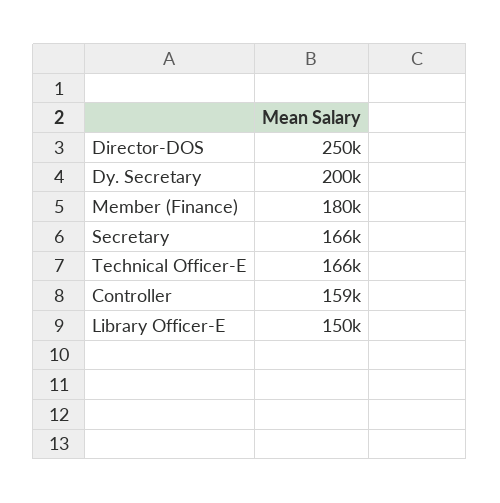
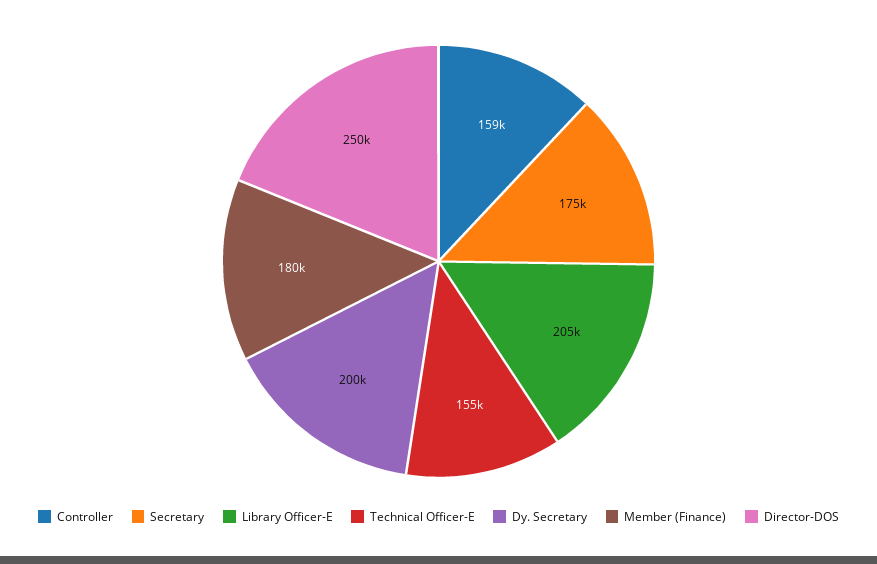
Secretary: 166000 -> 175000
Technical Officer-E: 166000 -> 155000
Library Officer-E: 150000 -> 205000

